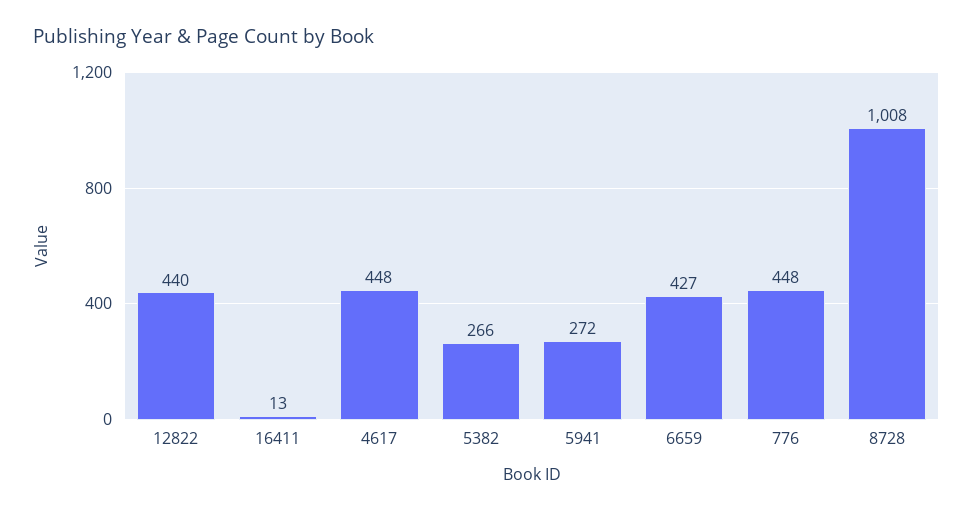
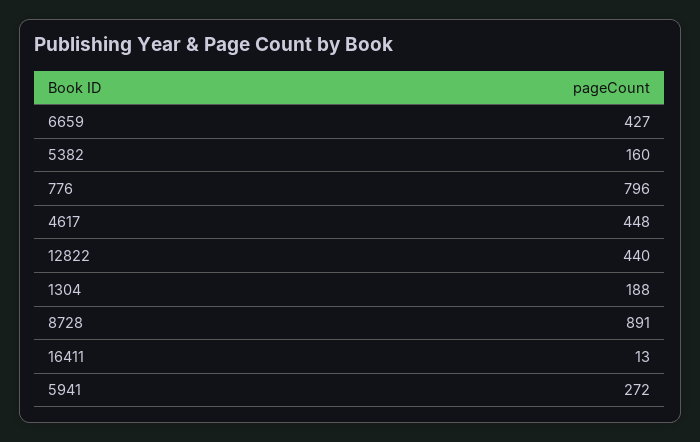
5382: 266 -> 160
776: 448 -> 796
8728: 1008 -> 891
1304: none -> 188

